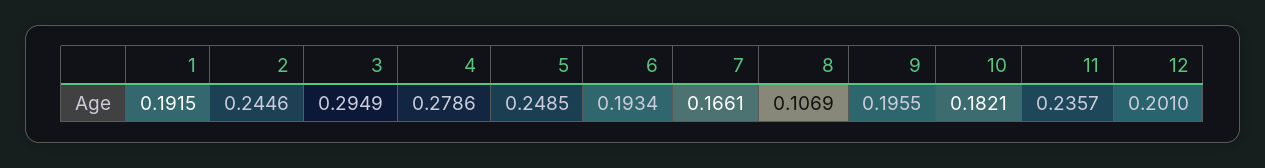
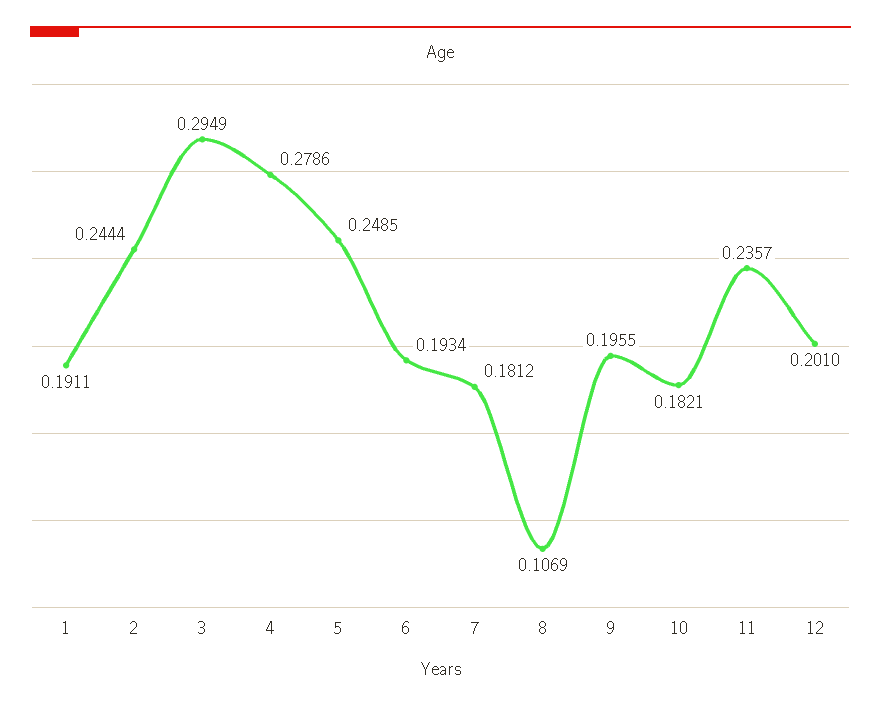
1: 0.1915 -> 0.1911
2: 0.2446 -> 0.2444
7: 0.1661 -> 0.1812

